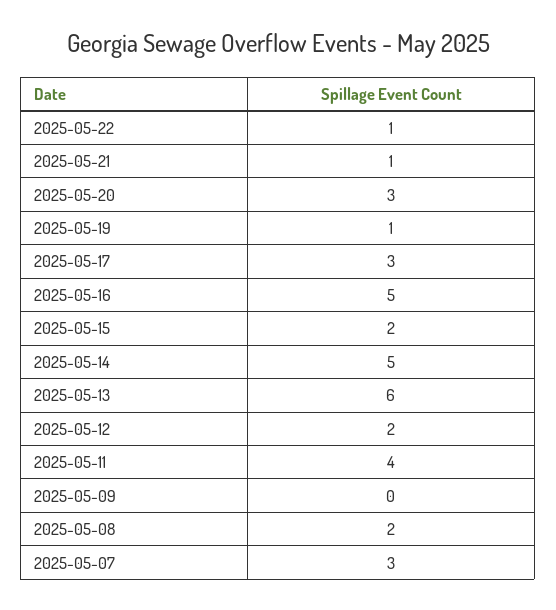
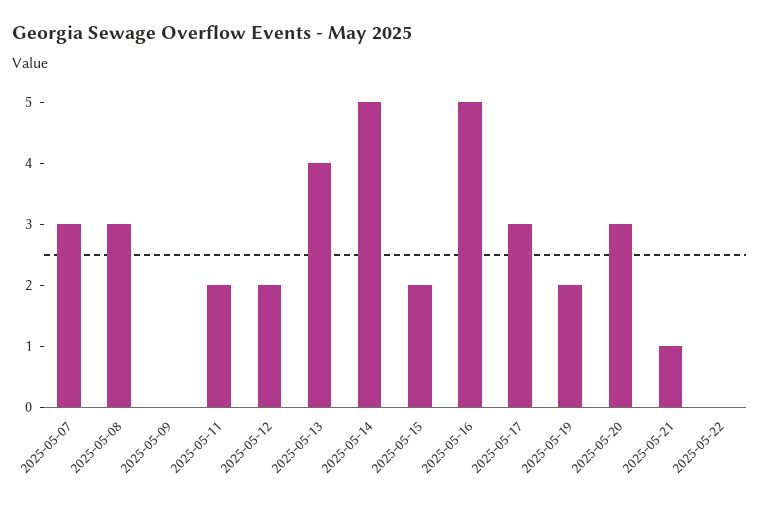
2025-05-22: 1 -> 0
2025-05-19: 1 -> 2
2025-05-13: 6 -> 4
2025-05-11: 4 -> 2
2025-05-08: 2 -> 3

